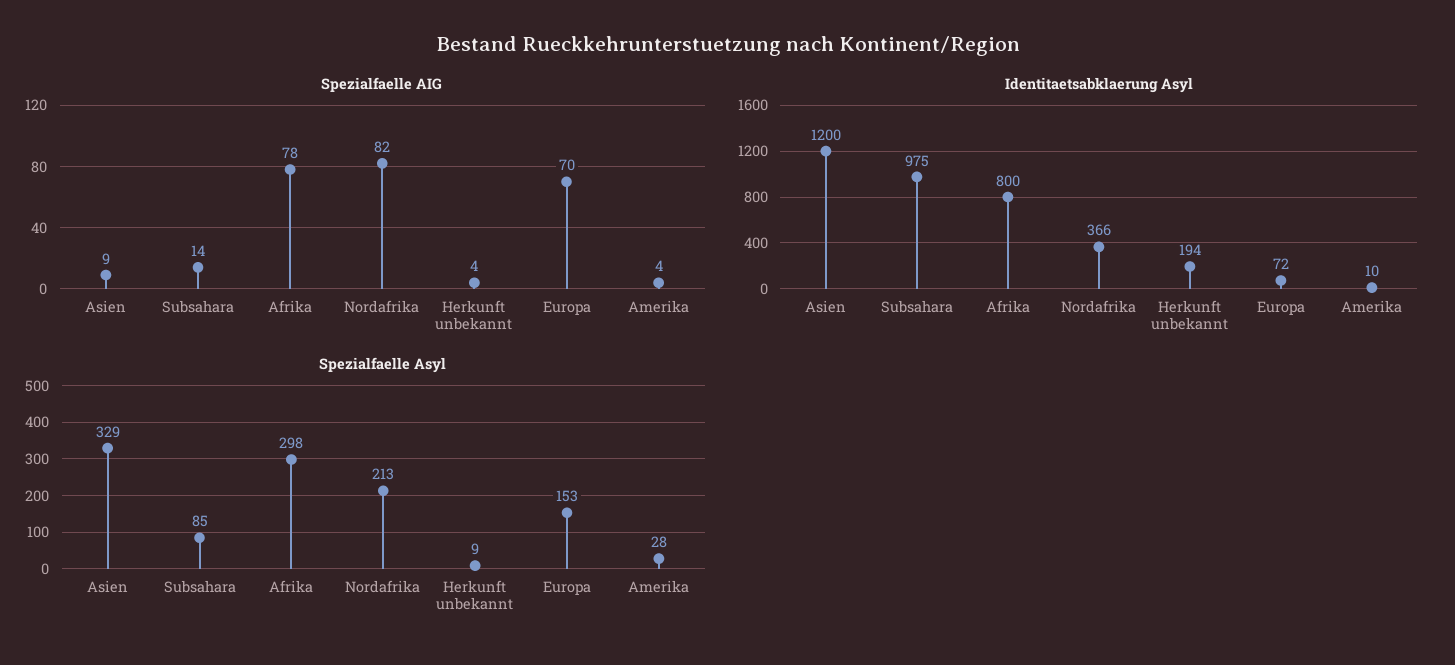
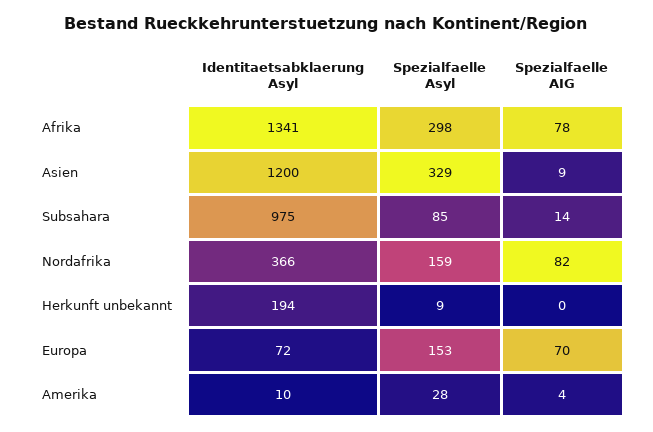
Spezialfaelle AIG, Herkunft unbekannt: 4 -> 0
Identitaetsabklaerung Asyl, Afrika: 800 -> 1341
Spezialfaelle Asyl, Nordafrika: 213 -> 159

